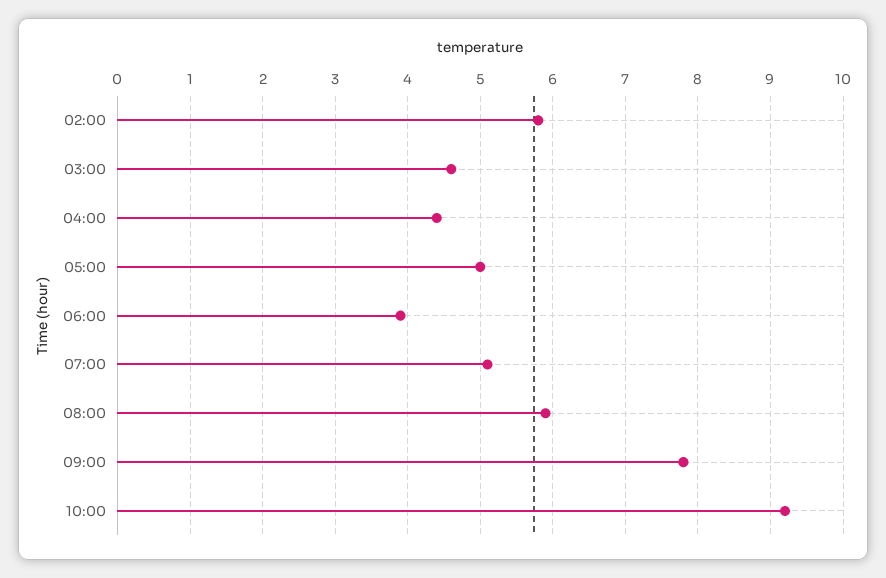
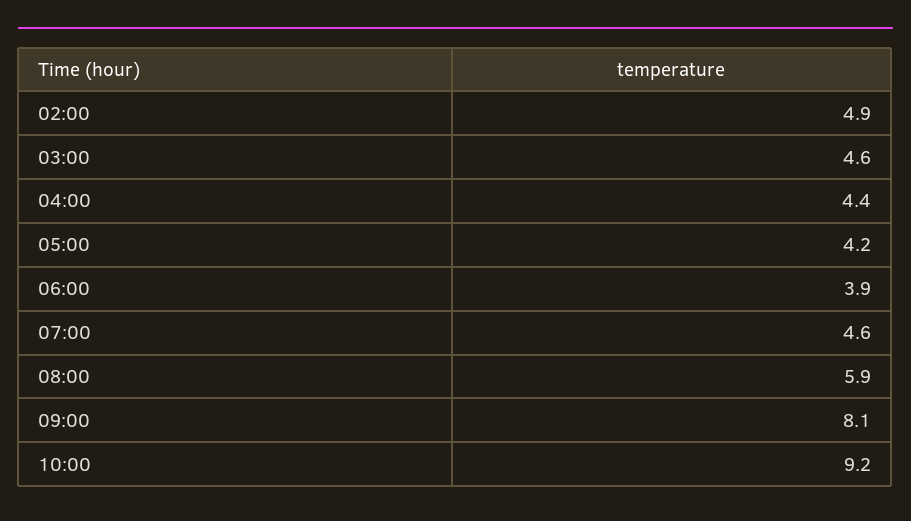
02:00: 5.8 -> 4.9
05:00: 5 -> 4.2
07:00: 5.1 -> 4.6
09:00: 7.8 -> 8.1

